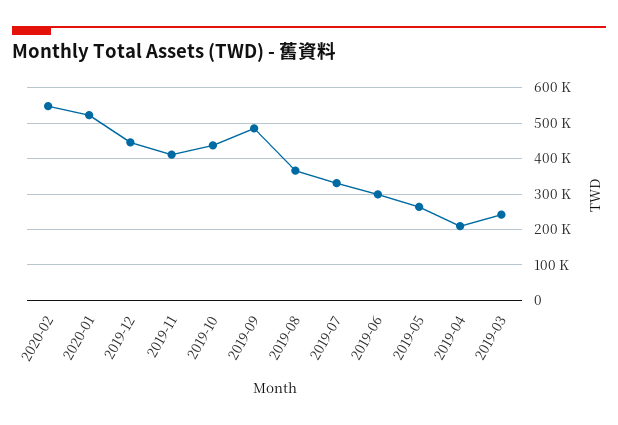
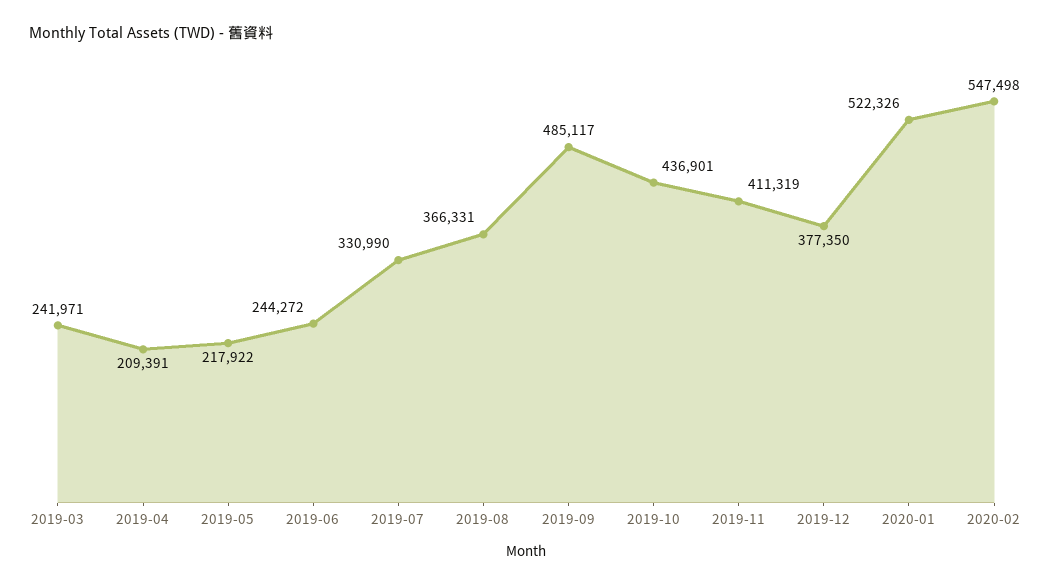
2019-12: 440000 -> 377350
2019-06: 300000 -> 244272
2019-05: 260000 -> 217922

